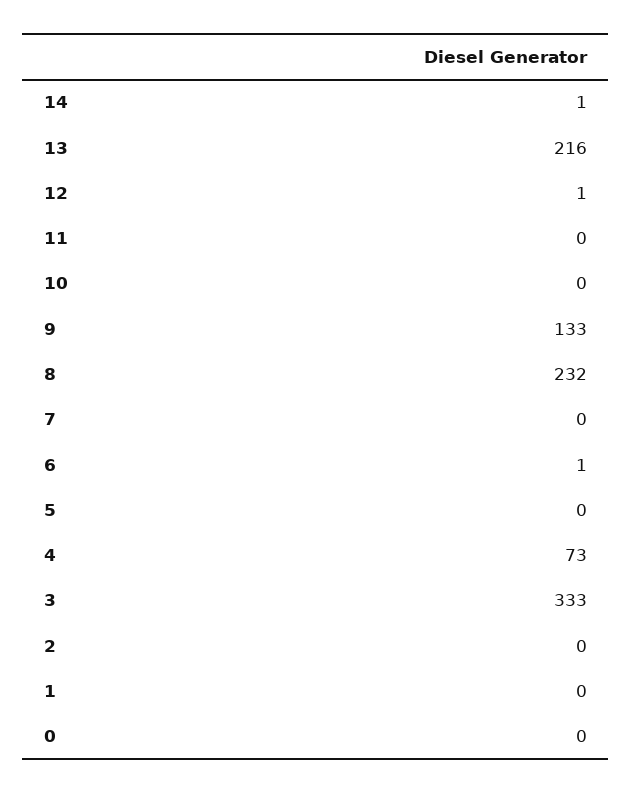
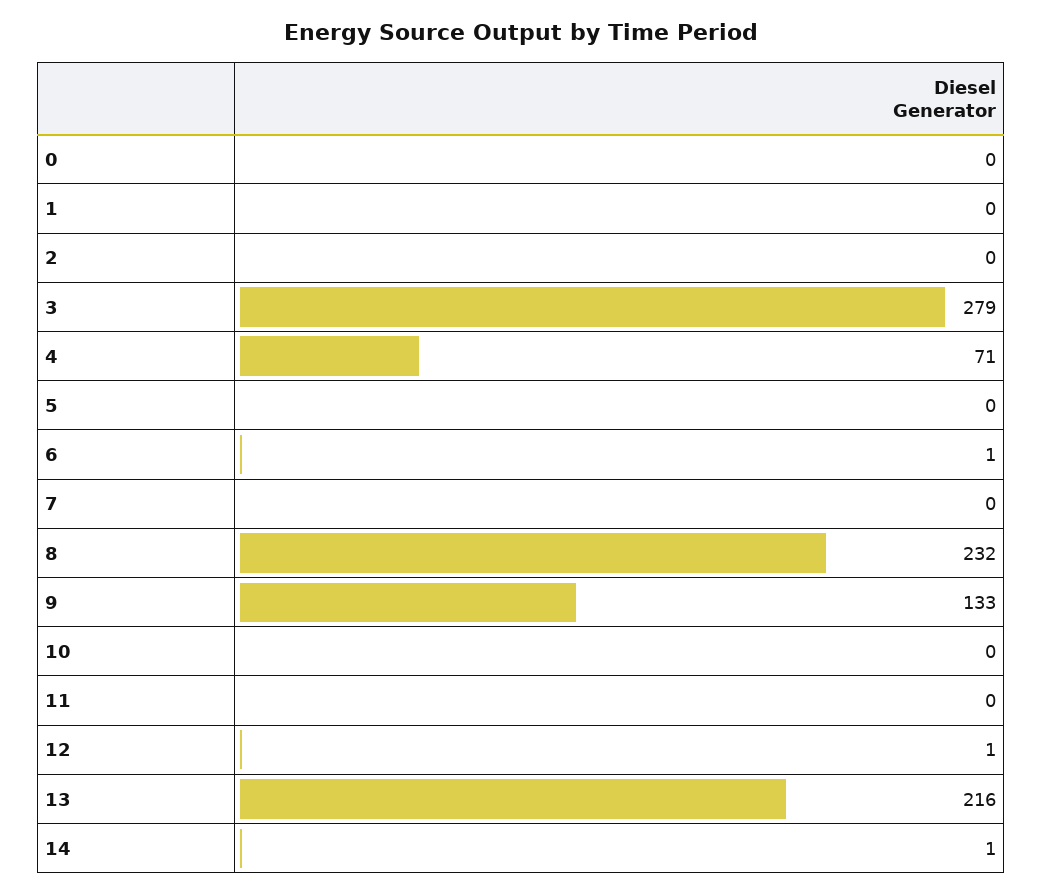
4: 73 -> 71
3: 333 -> 279

